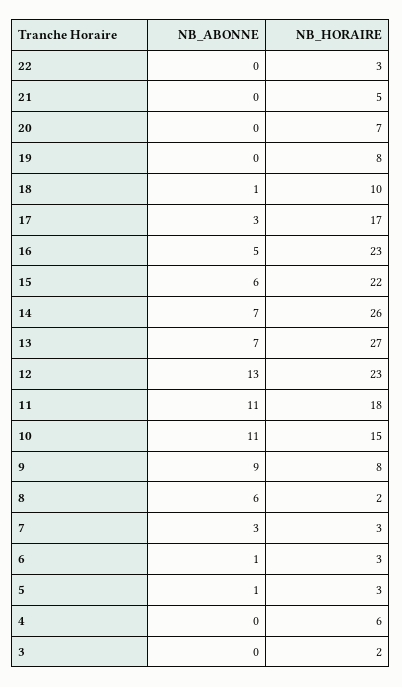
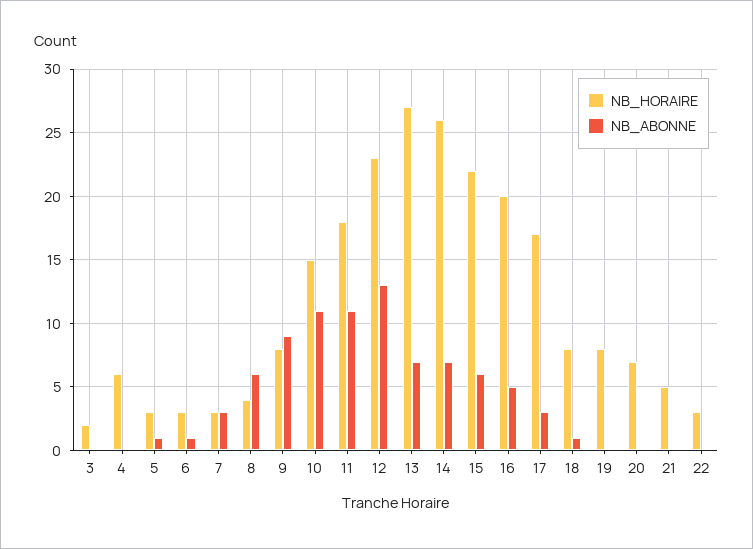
NB_HORAIRE, 18: 10 -> 8
NB_HORAIRE, 16: 23 -> 20
NB_HORAIRE, 8: 2 -> 4

